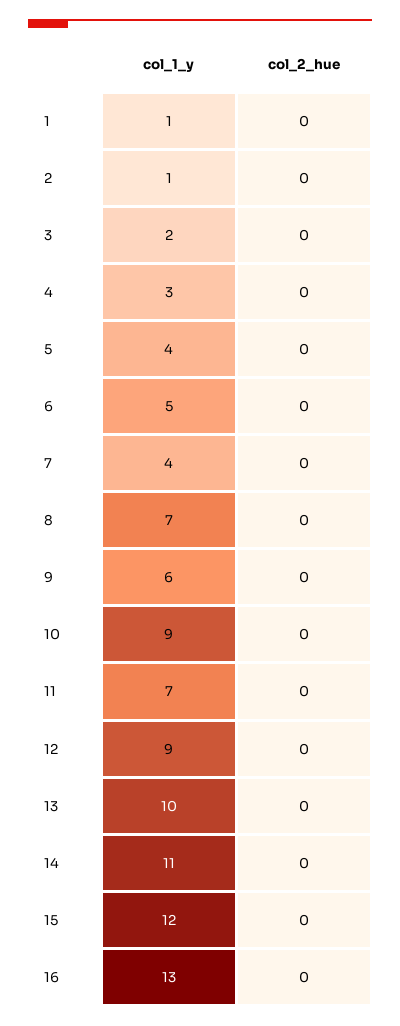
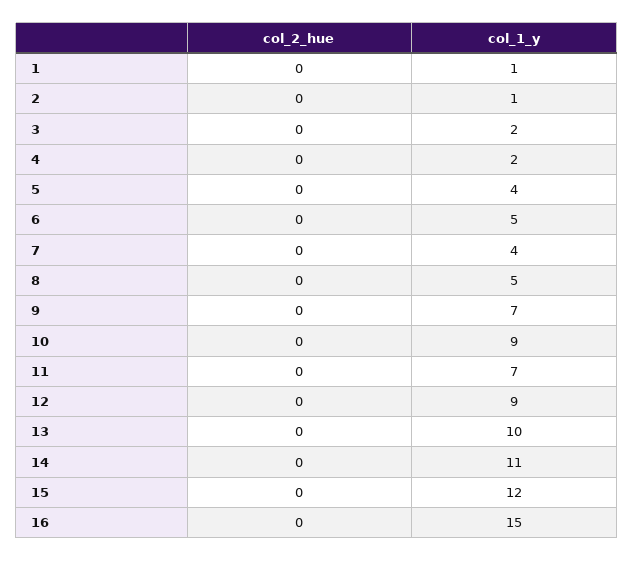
col_1_y, 4: 3 -> 2
col_1_y, 8: 7 -> 5
col_1_y, 9: 6 -> 7
col_1_y, 16: 13 -> 15

